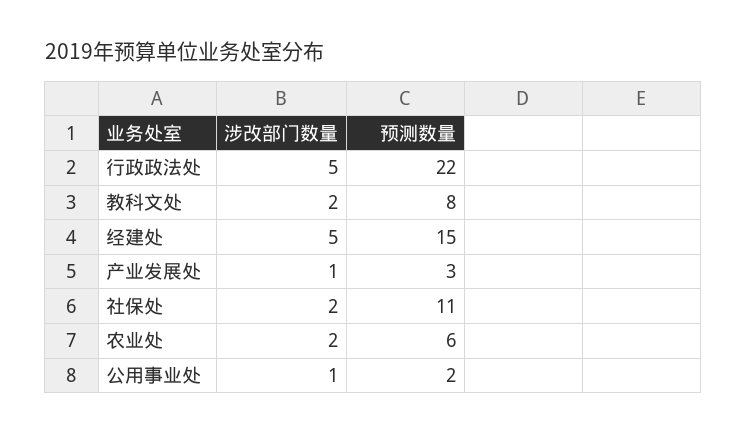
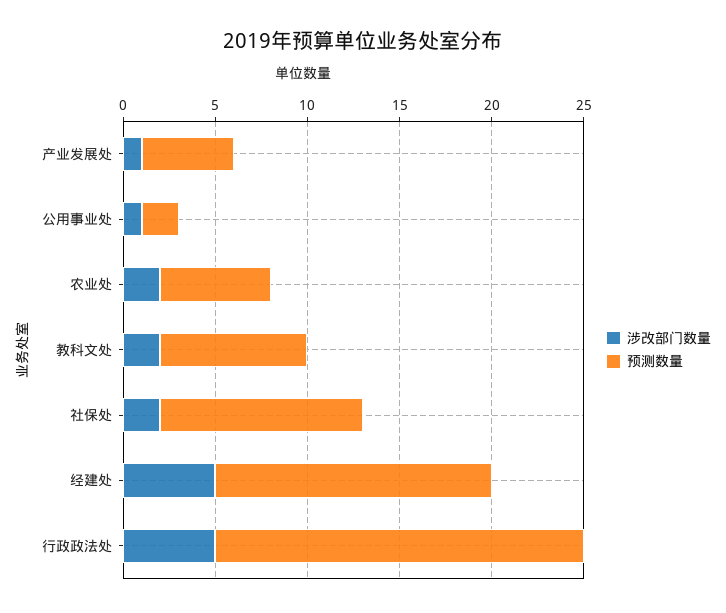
预测数量, 行政政法处: 22 -> 20
预测数量, 产业发展处: 3 -> 5

